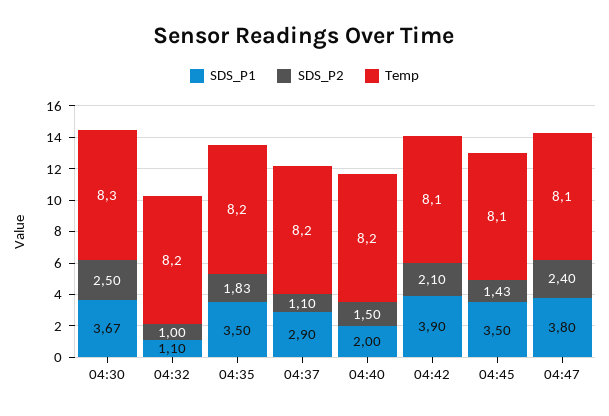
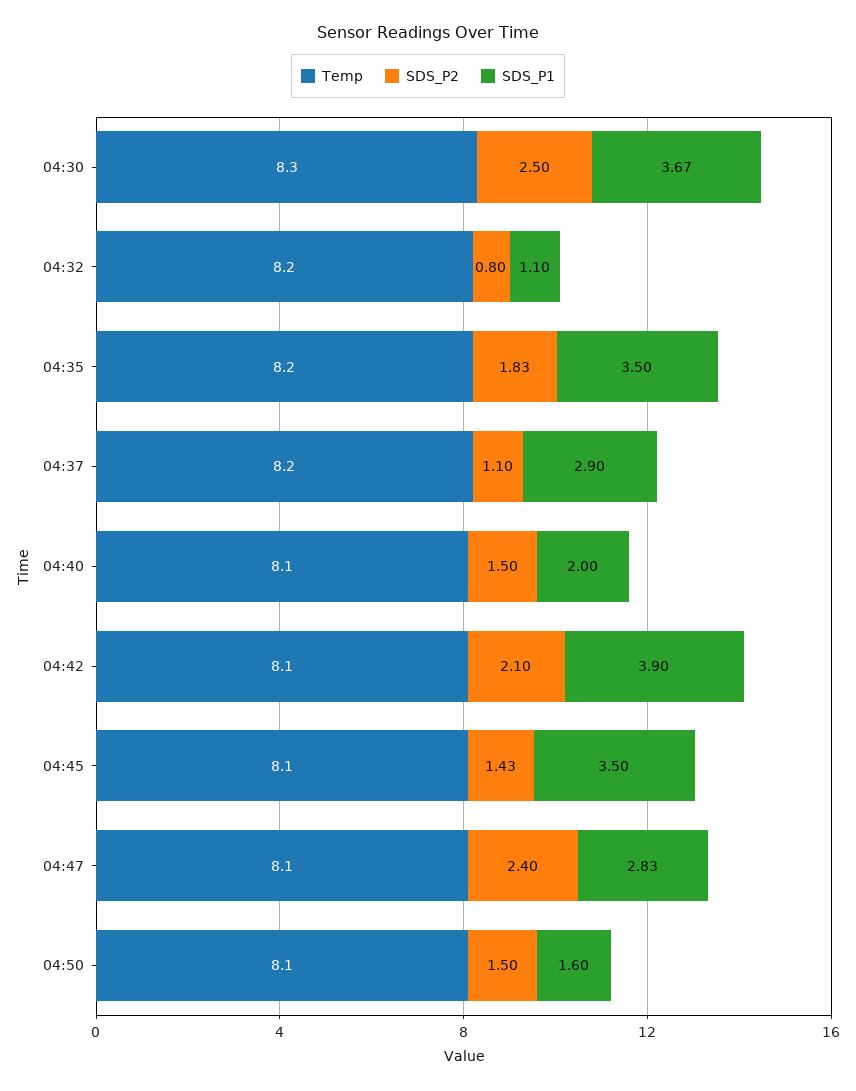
SDS_P2, 04:32: 1 -> 0.8
Temp, 04:40: 8.2 -> 8.1
SDS_P1, 04:47: 3.8 -> 2.83
Temp, 04:50: none -> 8.1
SDS_P2, 04:50: none -> 1.5
SDS_P1, 04:50: none -> 1.6

